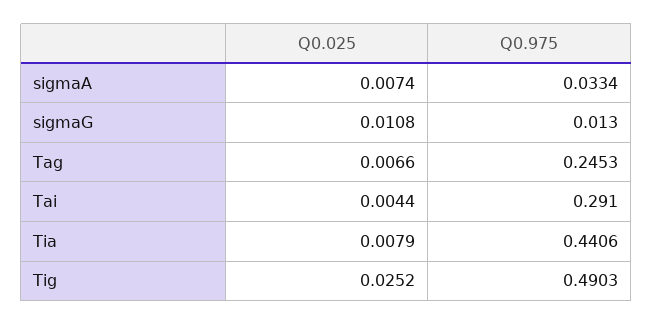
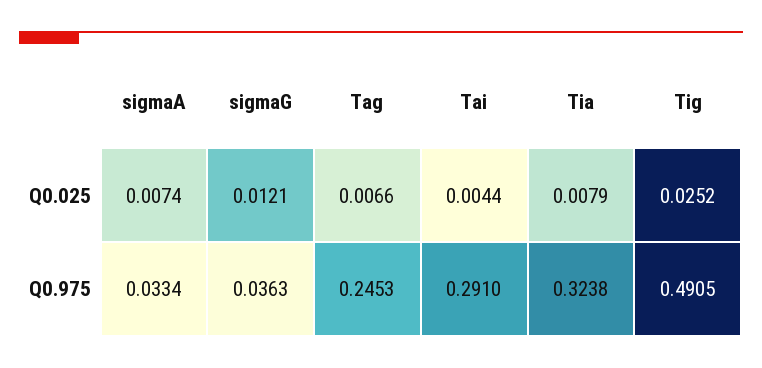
Q0.025, sigmaG: 0.0108 -> 0.0121
Q0.975, sigmaG: 0.013 -> 0.0363
Q0.975, Tia: 0.4406 -> 0.3238
Q0.975, Tig: 0.4903 -> 0.4905

